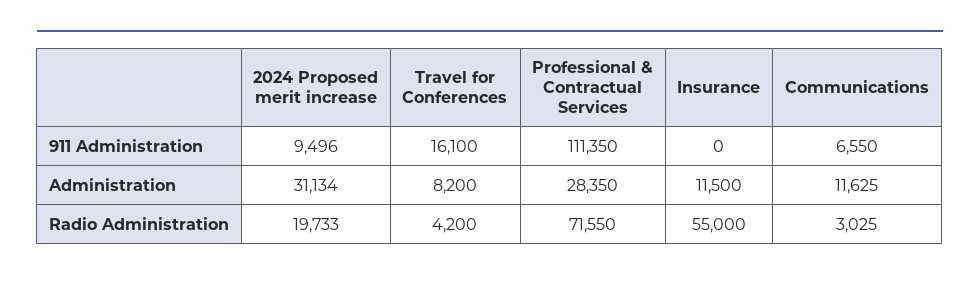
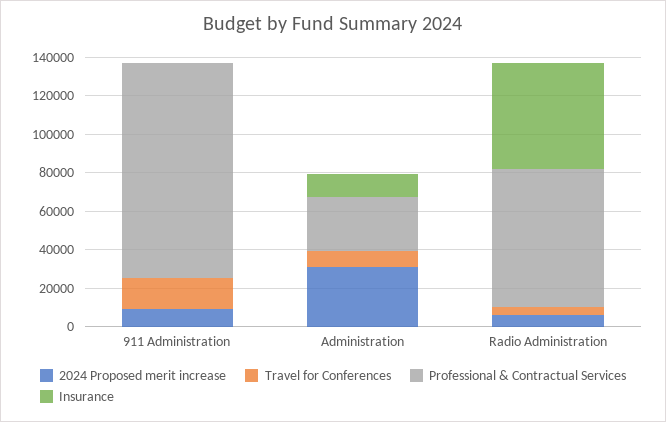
Communications, 911 Administration: 6550 -> none
Communications, Administration: 11625 -> none
2024 Proposed merit increase, Radio Administration: 19733 -> 5000
Communications, Radio Administration: 3025 -> none

